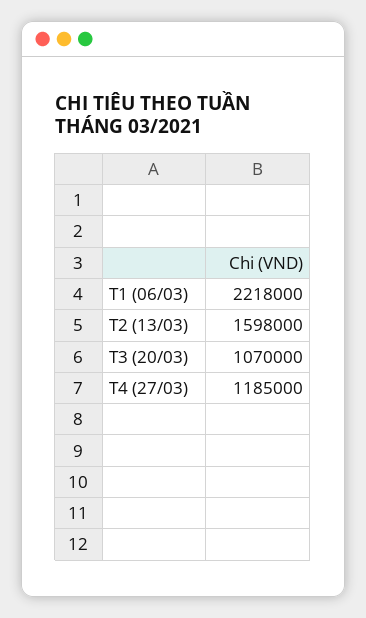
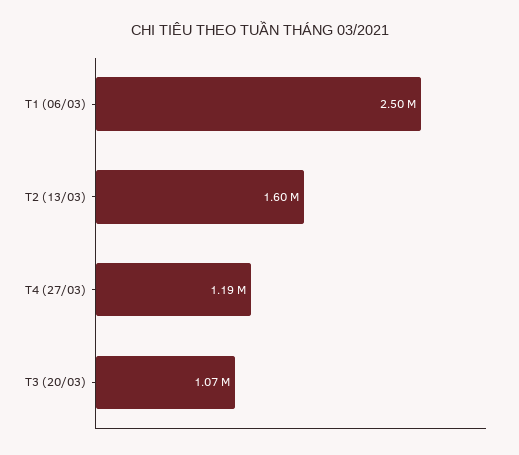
T1 (06/03): 2218000 -> 2500000

